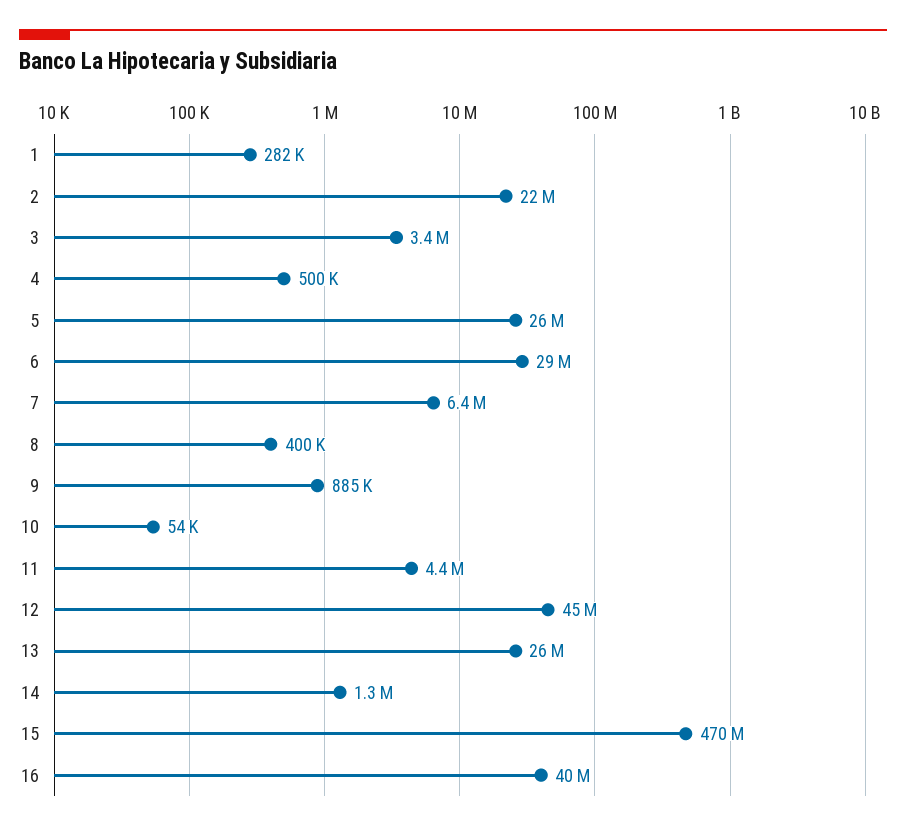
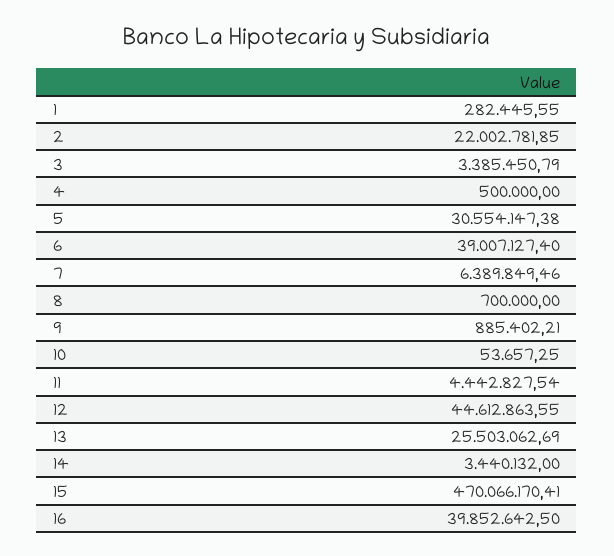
5: 26000000 -> 30554147.38
6: 29000000 -> 39007127.4
8: 400000 -> 700000
14: 1300000 -> 3440132

